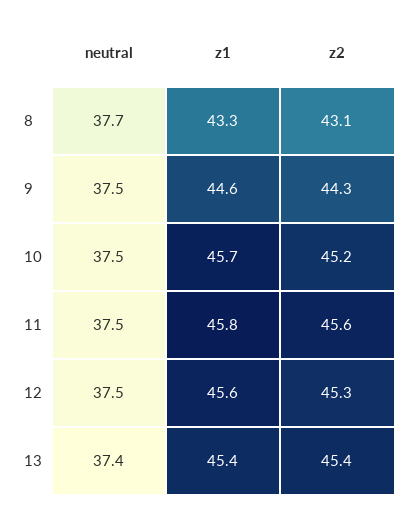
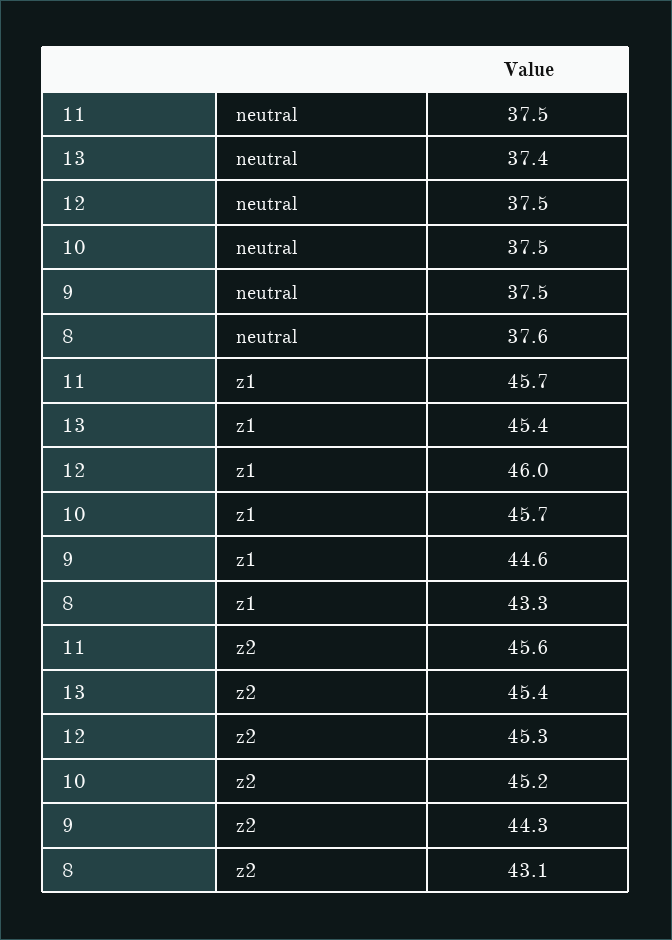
neutral, 8: 37.7 -> 37.6
z1, 11: 45.8 -> 45.7
z1, 12: 45.6 -> 46

